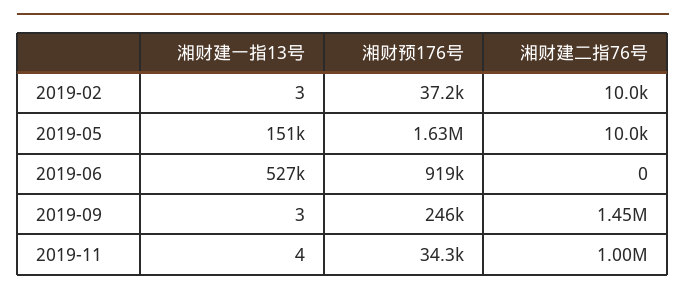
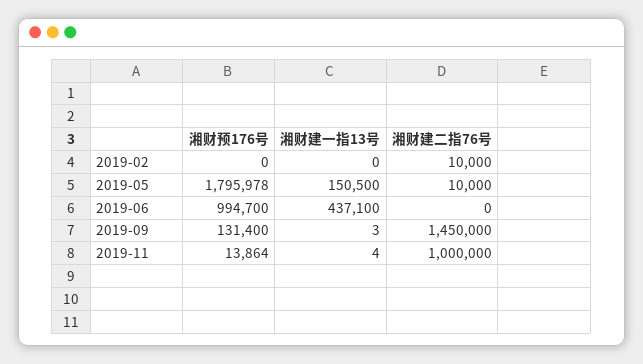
湘财建一指13号, 2019-02: 3 -> 0
湘财预176号, 2019-02: 37200 -> 0
湘财预176号, 2019-05: 1630000 -> 1795978
湘财建一指13号, 2019-06: 527000 -> 437100
湘财预176号, 2019-06: 919000 -> 994700
湘财预176号, 2019-09: 246000 -> 131400
湘财预176号, 2019-11: 34300 -> 13864

